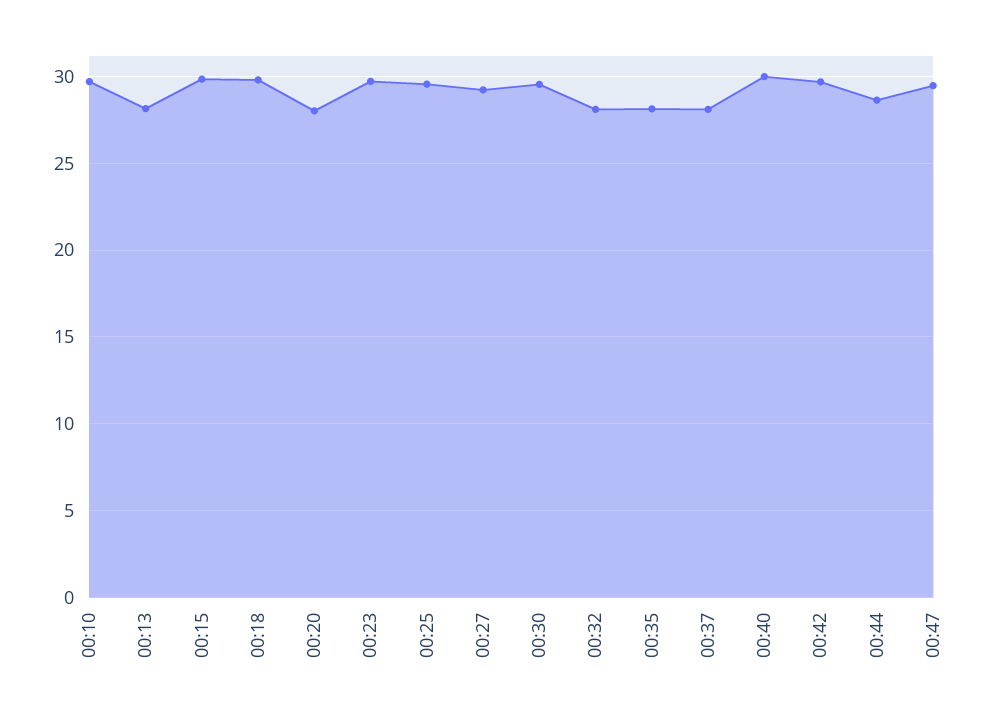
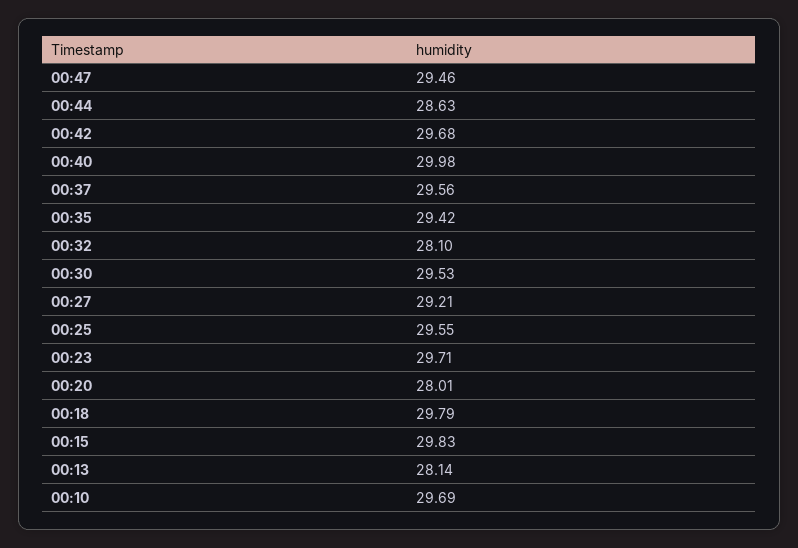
00:35: 28 -> 29.42
00:37: 28 -> 29.56

